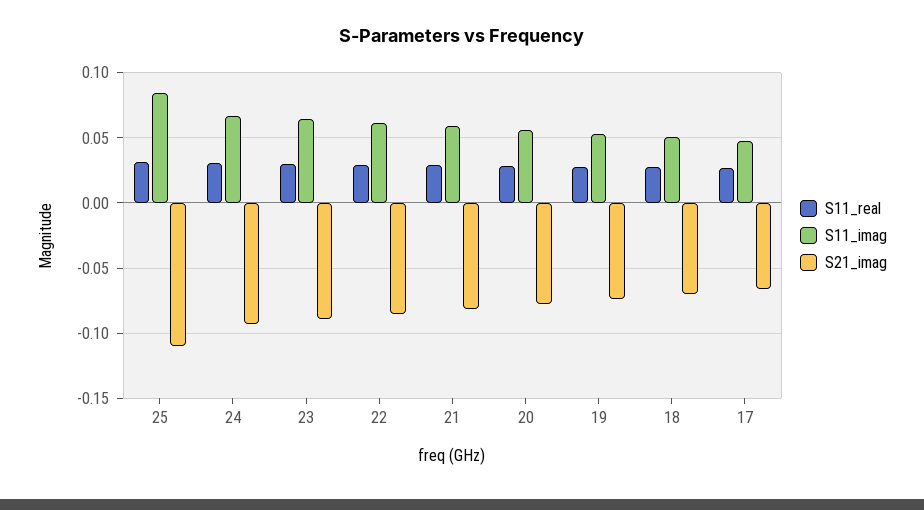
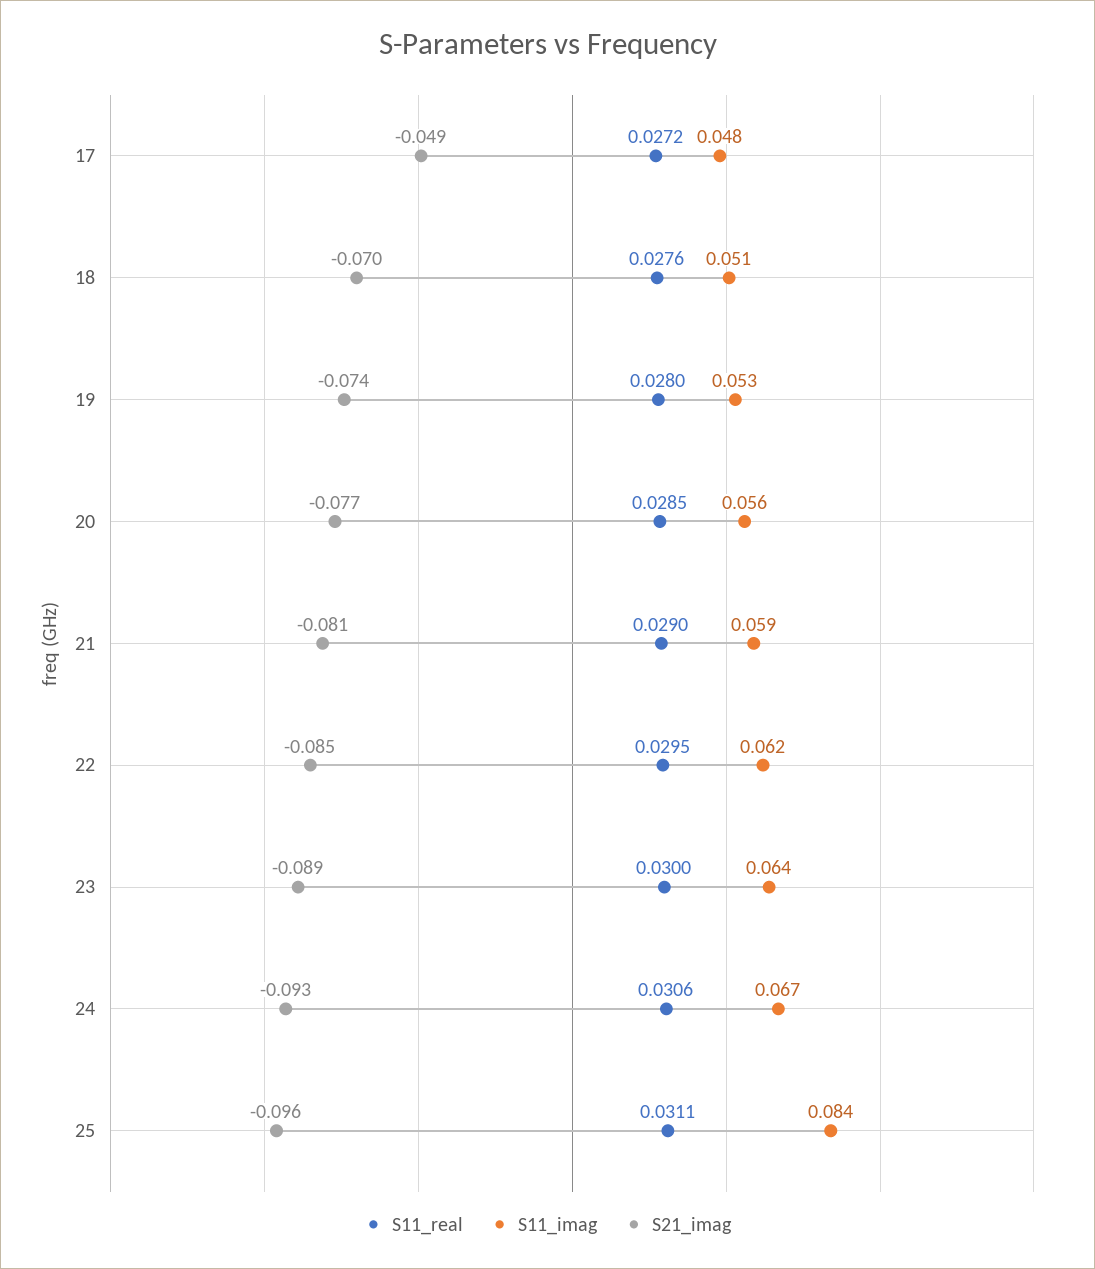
S21_imag, 25: -0.11 -> -0.096
S21_imag, 17: -0.065 -> -0.049

